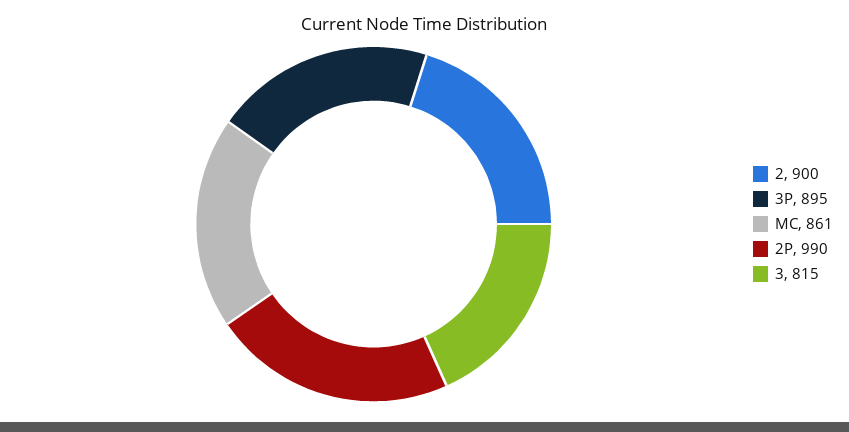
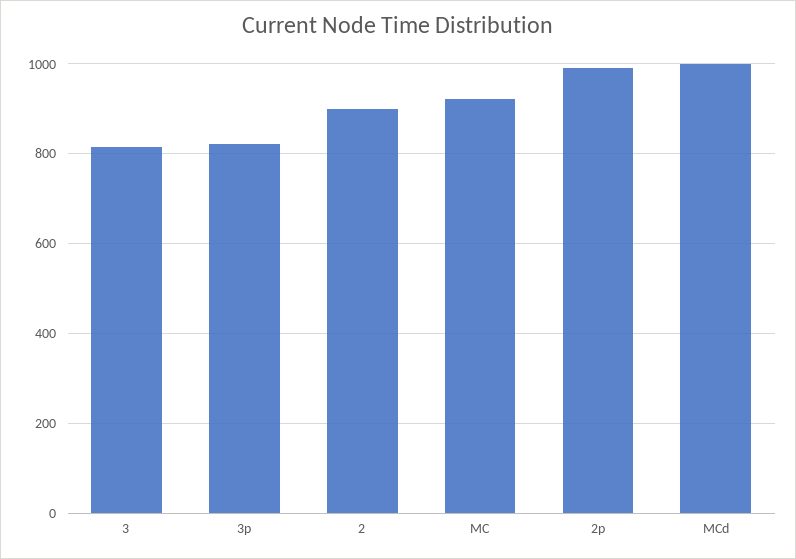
3P: 895 -> 820
MC: 861 -> 920
MCd: none -> 1000

